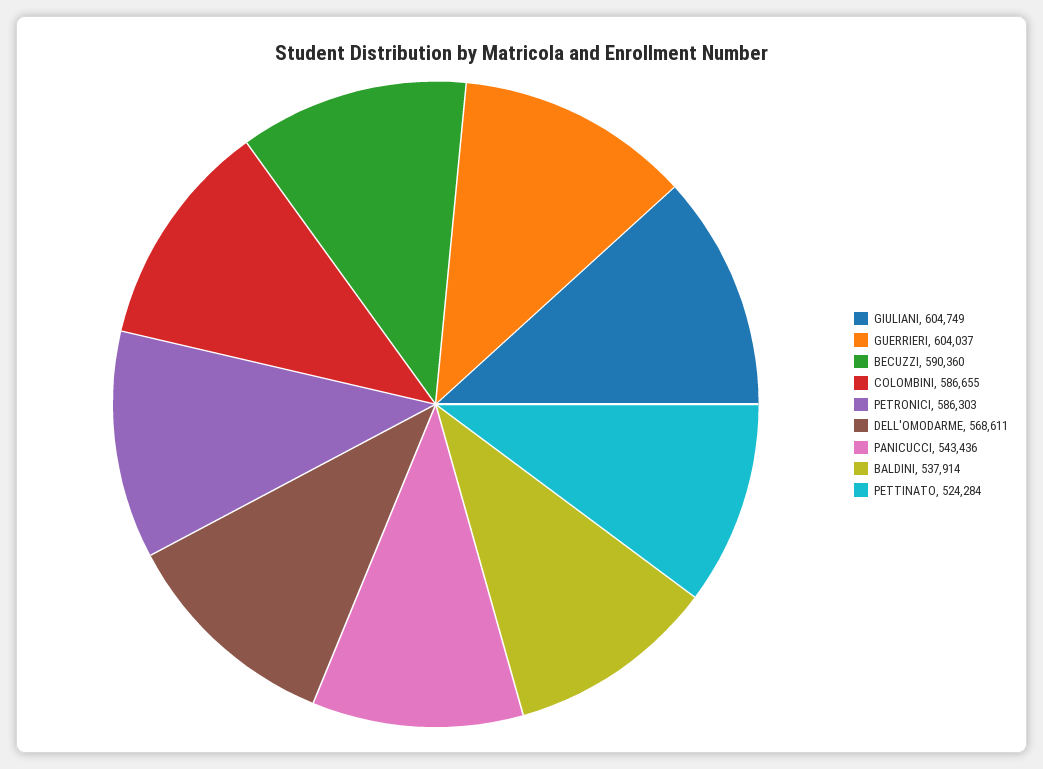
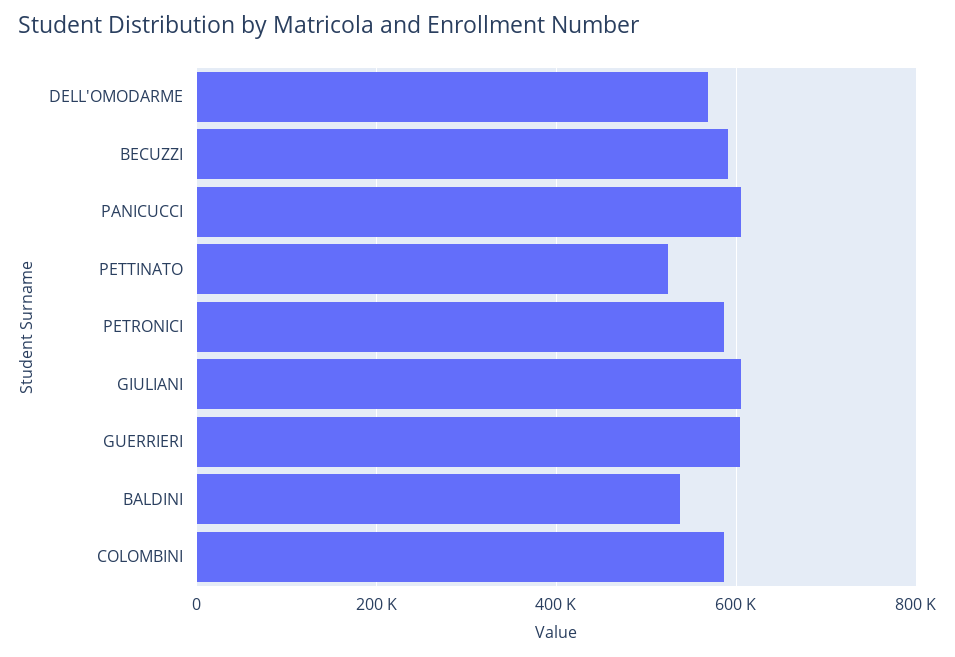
PANICUCCI: 543436 -> 600000

